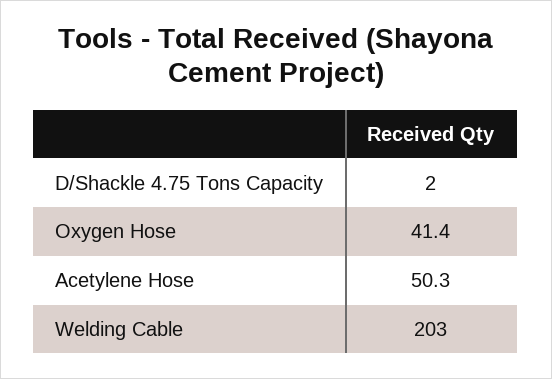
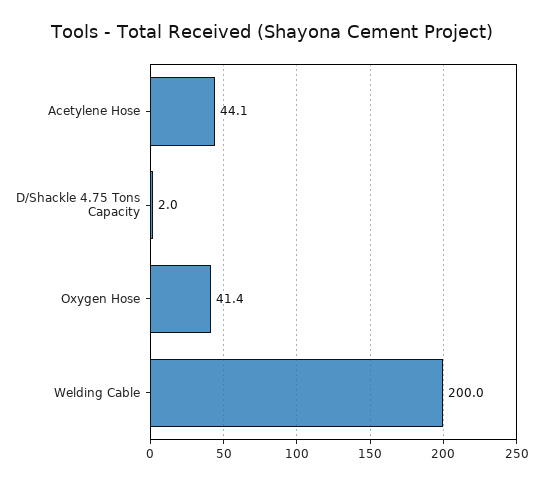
Acetylene Hose: 50.3 -> 44.1
Welding Cable: 203 -> 200

